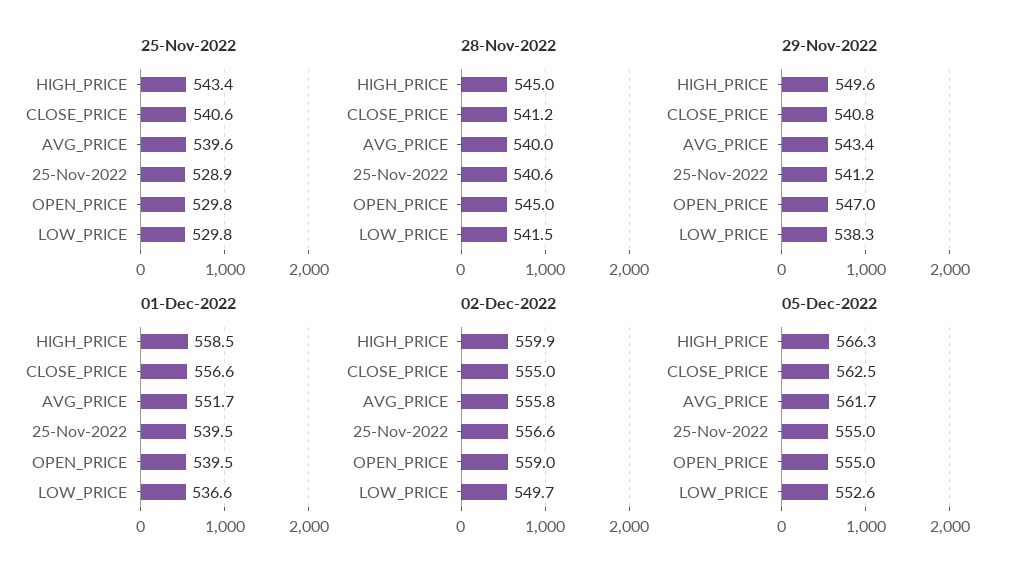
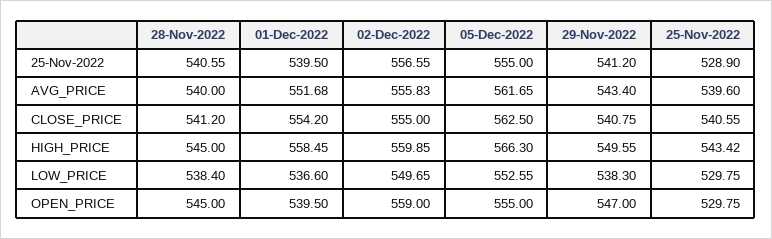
28-Nov-2022, LOW_PRICE: 541.5 -> 538.4
01-Dec-2022, CLOSE_PRICE: 556.6 -> 554.2

